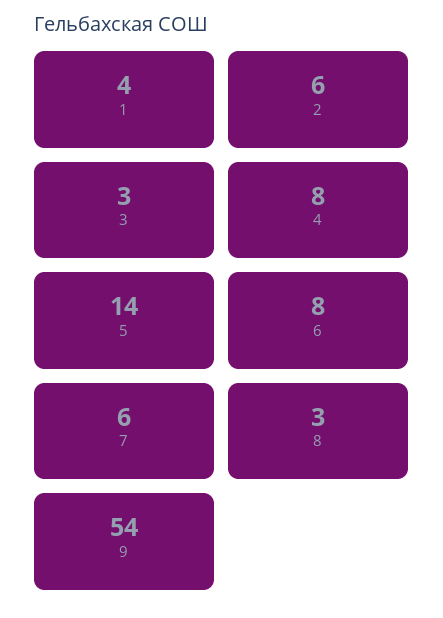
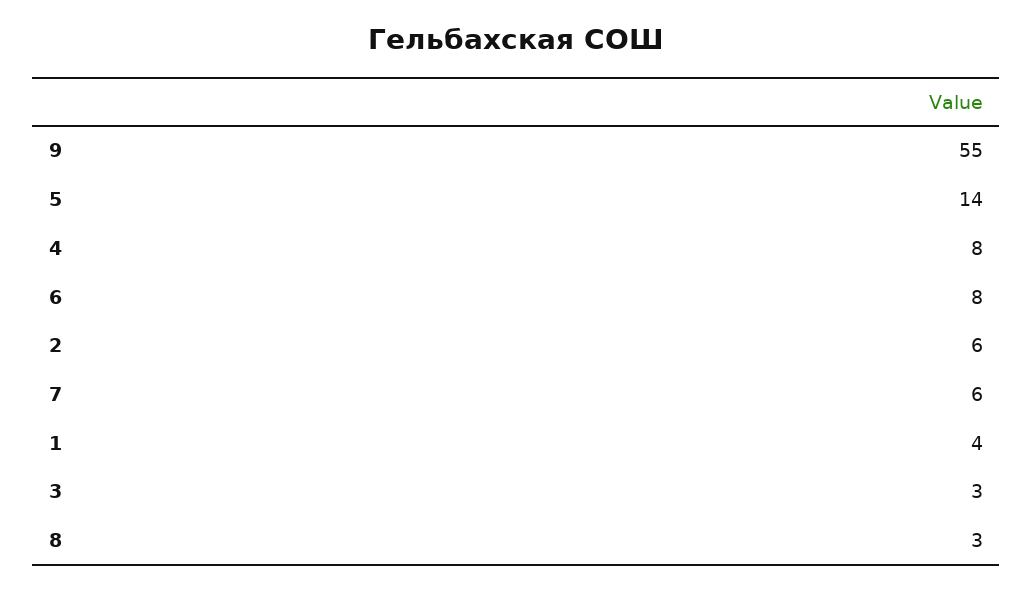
9: 54 -> 55

